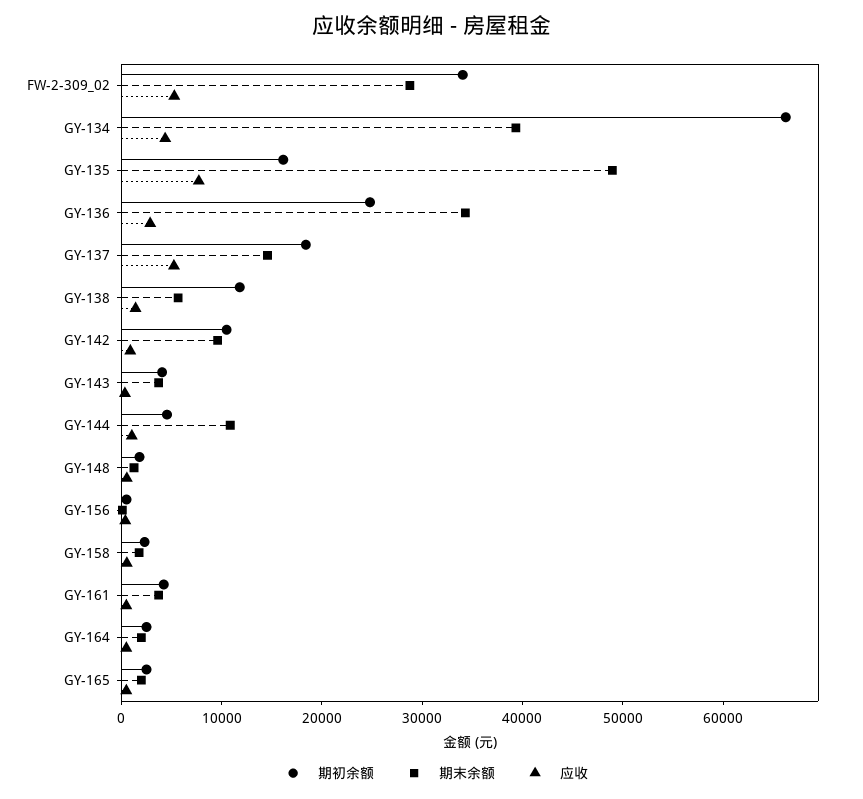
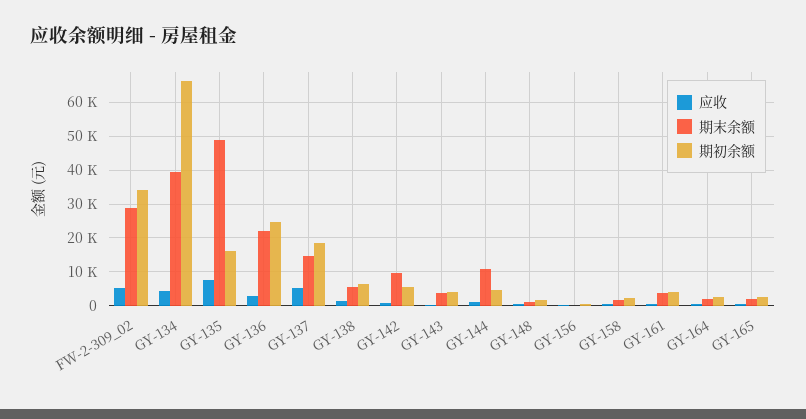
期末余额, GY-136: 34000 -> 22000
期初余额, GY-138: 12000 -> 6000
期初余额, GY-142: 10000 -> 6000

